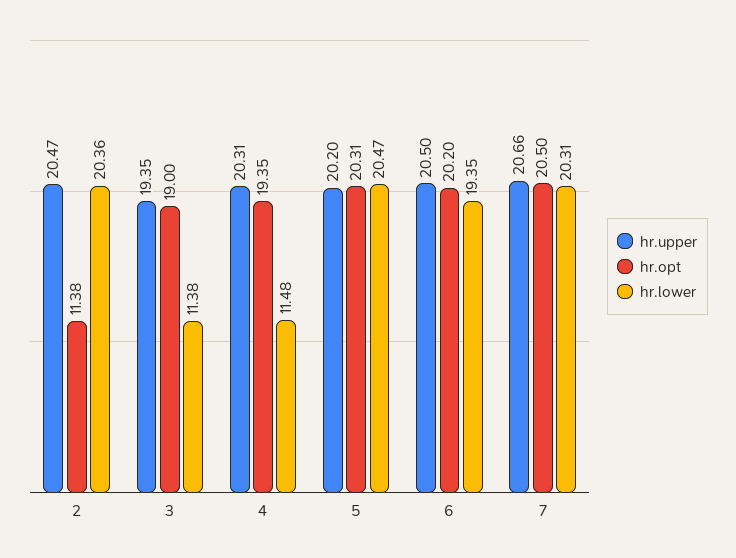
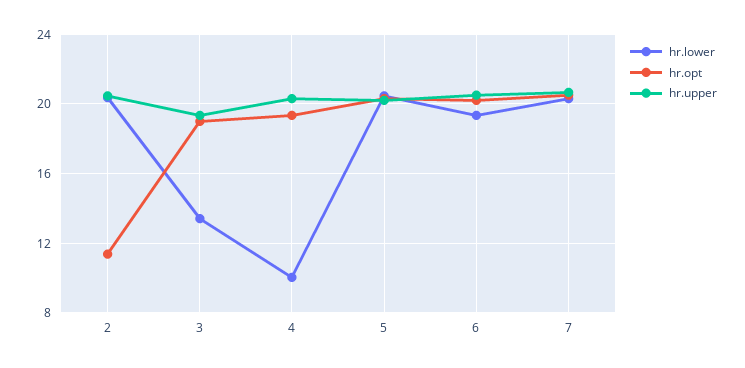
hr.lower, 3: 11.38 -> 13.5
hr.lower, 4: 11.48 -> 10

